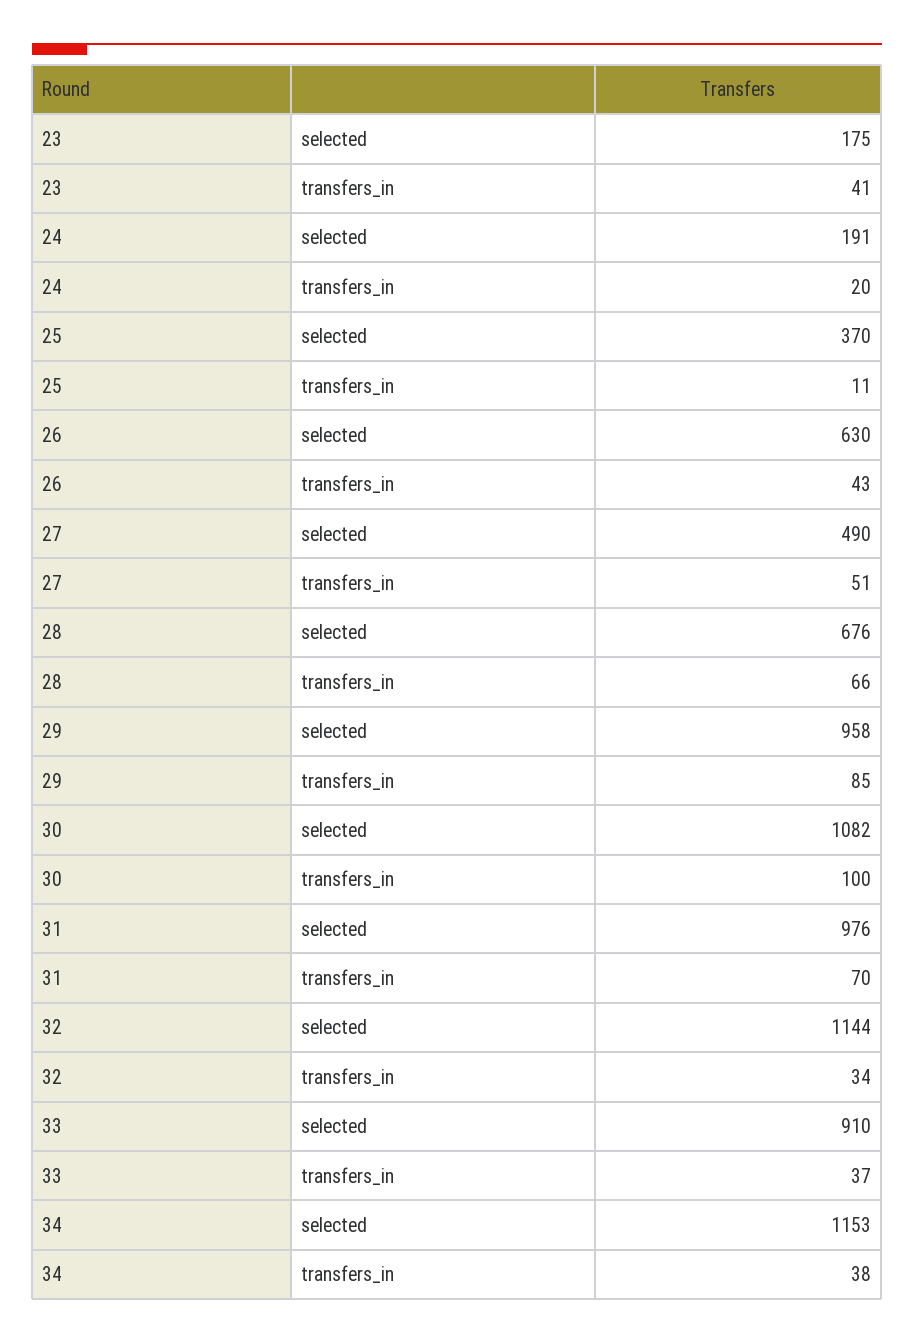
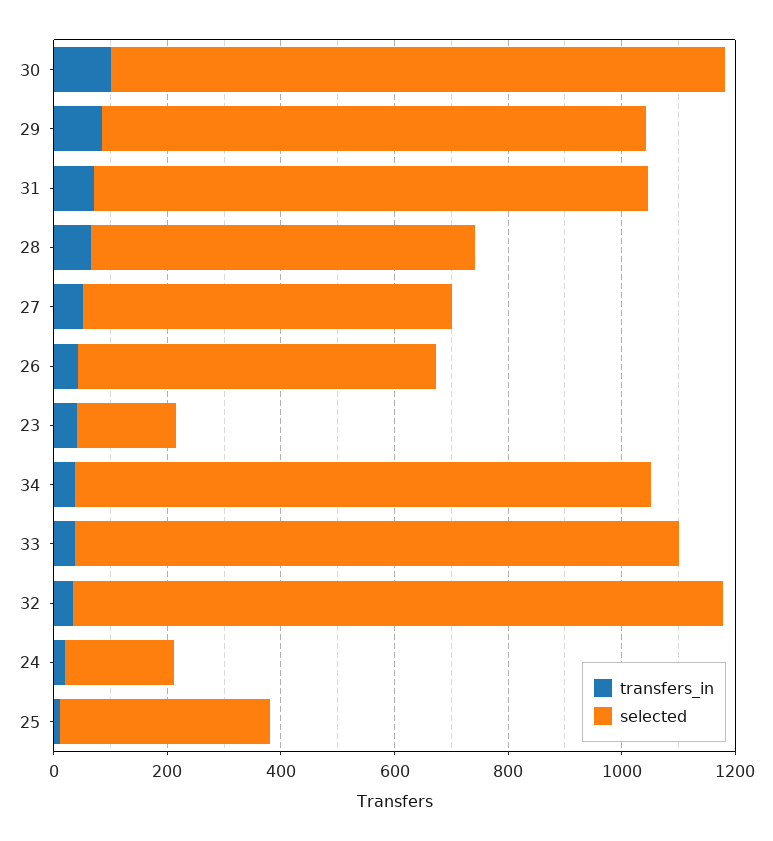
selected, 27: 490 -> 650
selected, 33: 910 -> 1050
selected, 34: 1153 -> 1000

